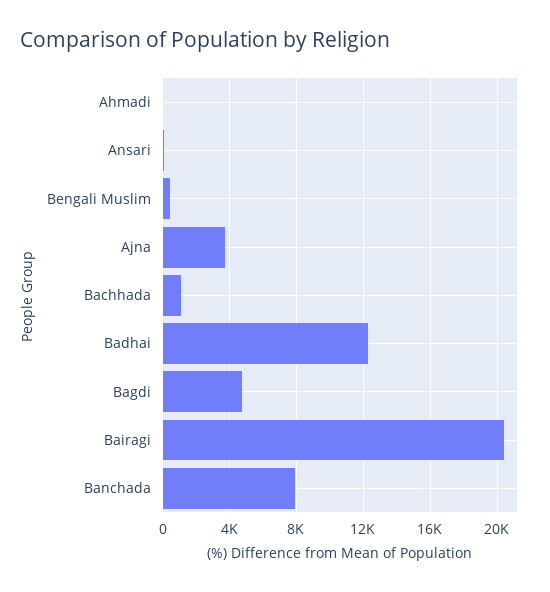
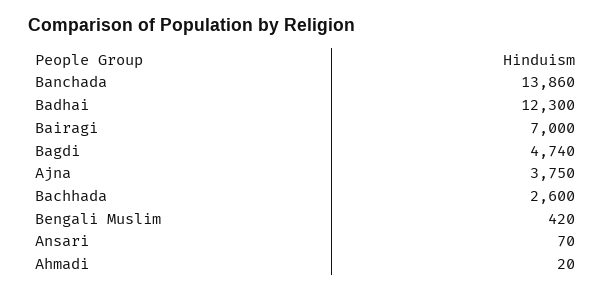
Bachhada: 1000 -> 2600
Bairagi: 20500 -> 7000
Banchada: 8000 -> 13860

